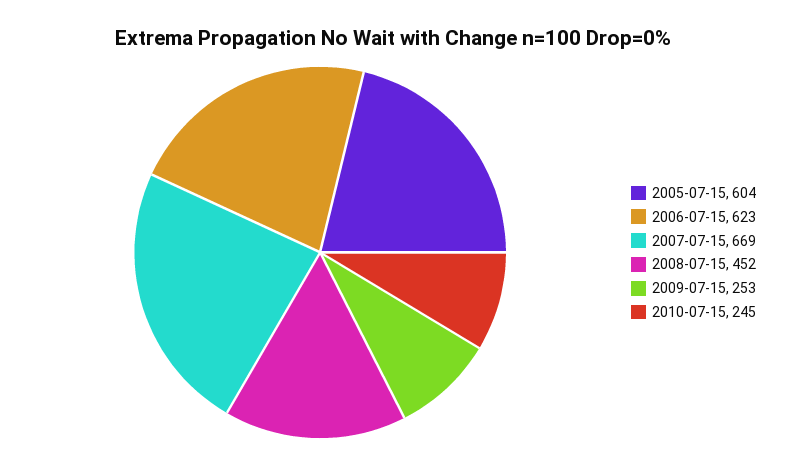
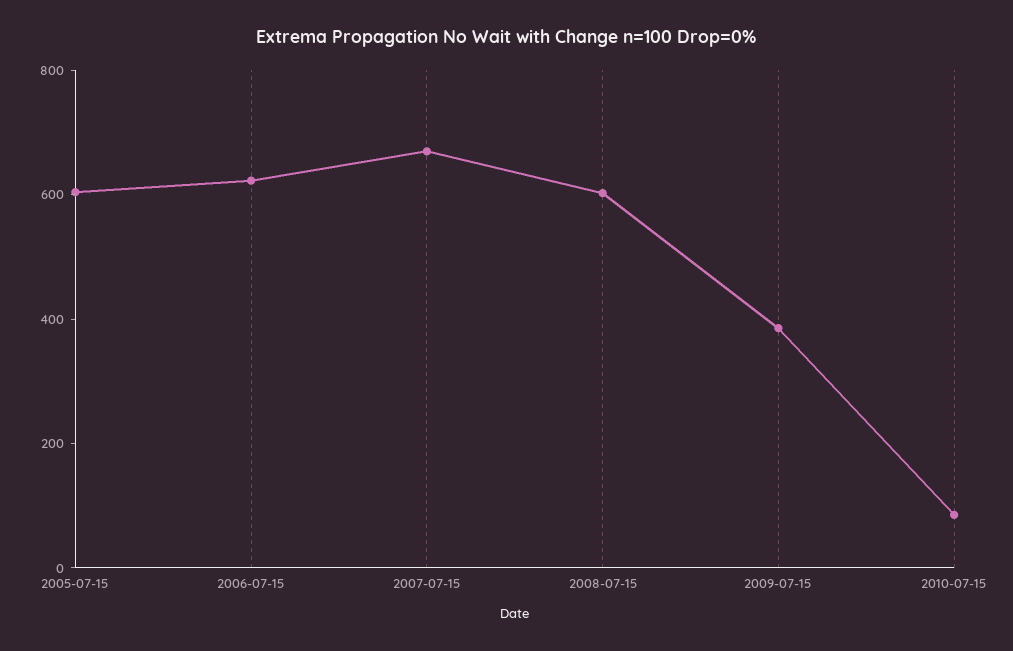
2008-07-15: 452 -> 600
2009-07-15: 253 -> 400
2010-07-15: 245 -> 100

